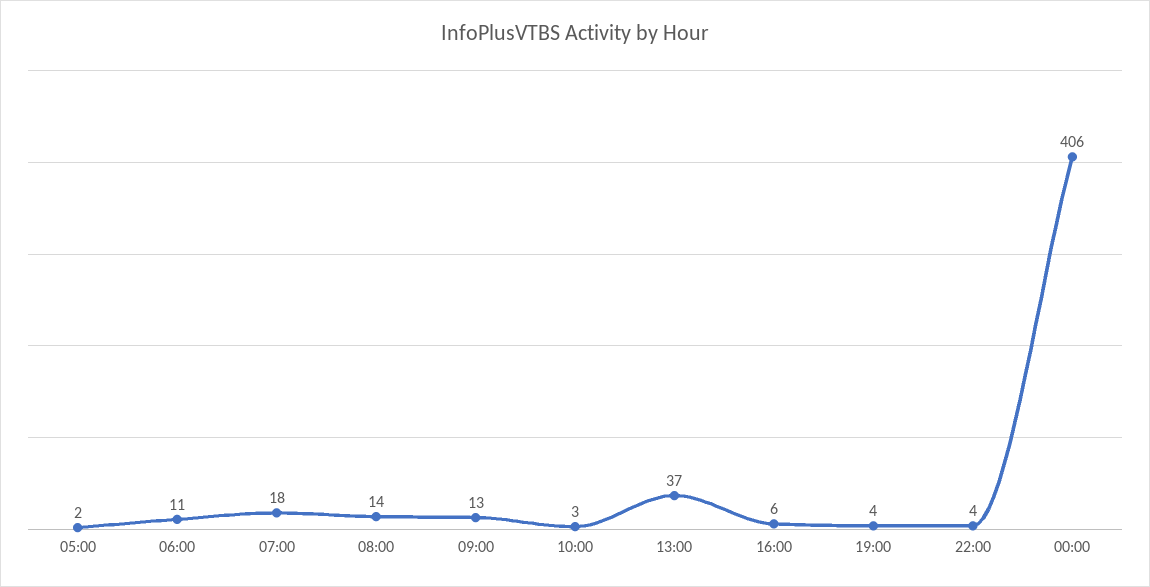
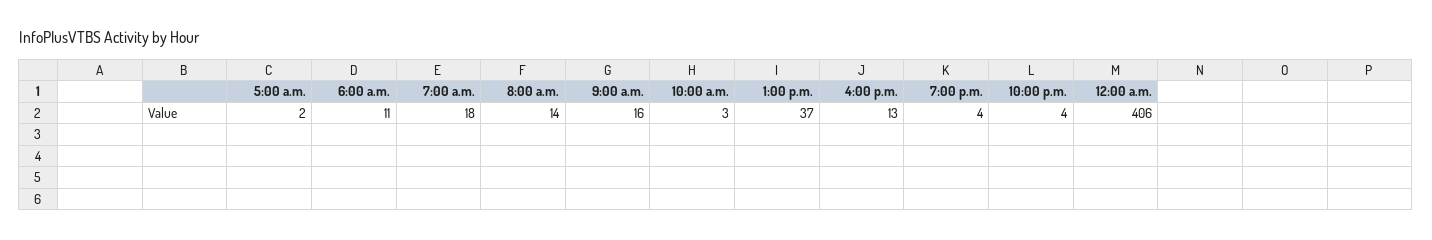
09:00: 13 -> 16
16:00: 6 -> 13

